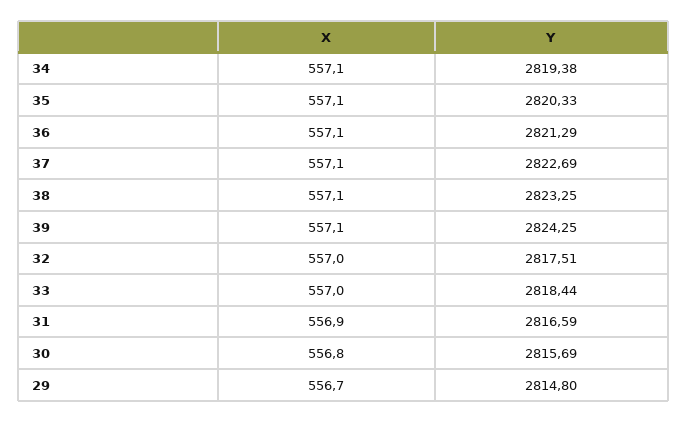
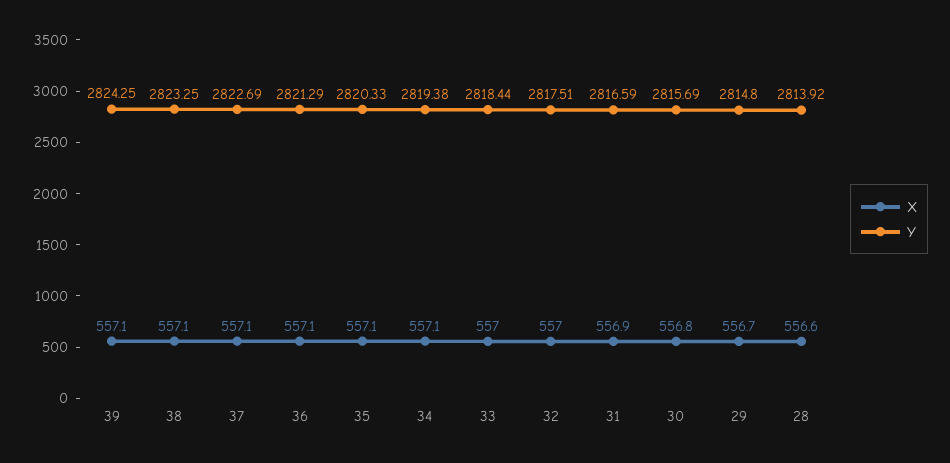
X, 28: none -> 556.6
Y, 28: none -> 2813.92

